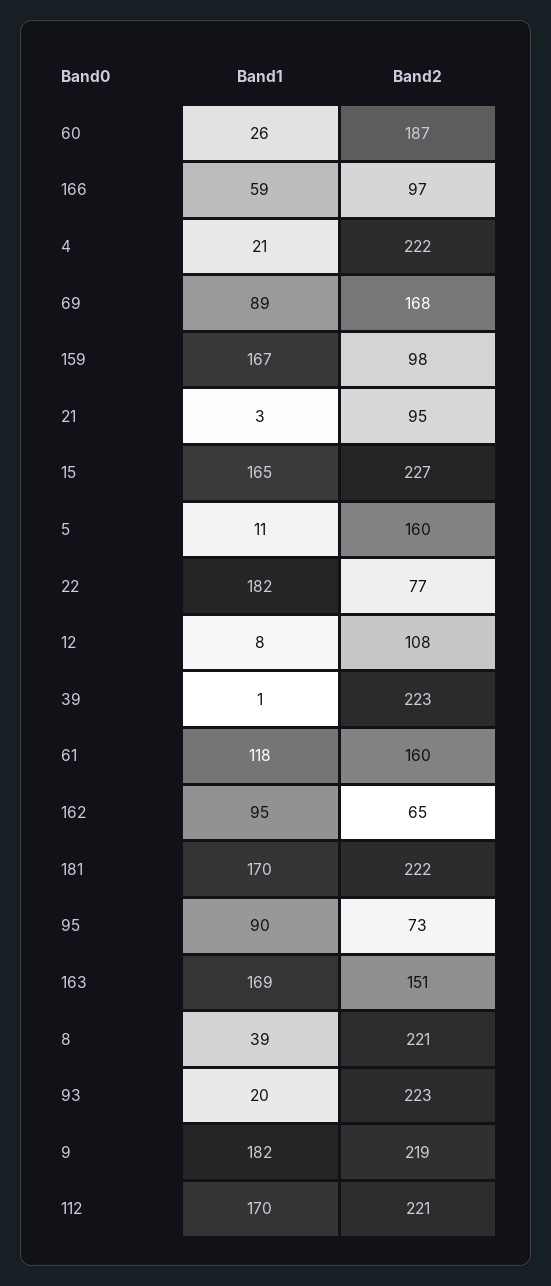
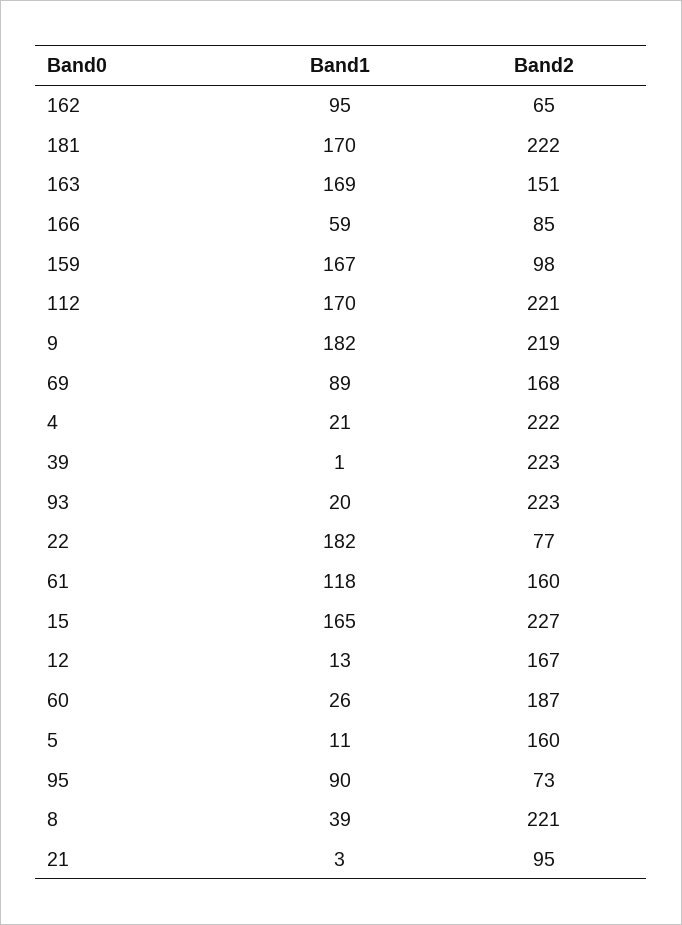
Band2, 166: 97 -> 85
Band1, 12: 8 -> 13
Band2, 12: 108 -> 167

